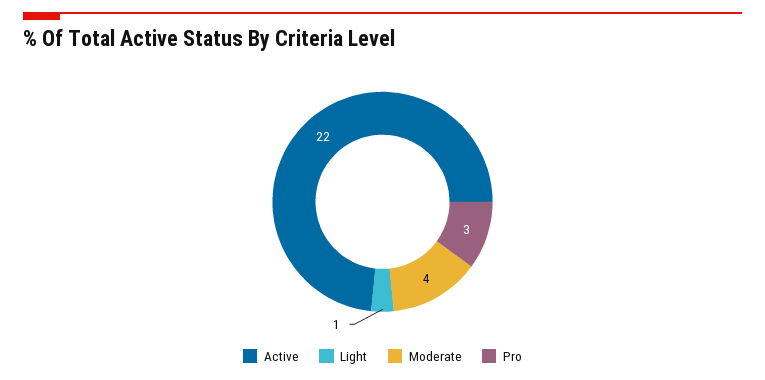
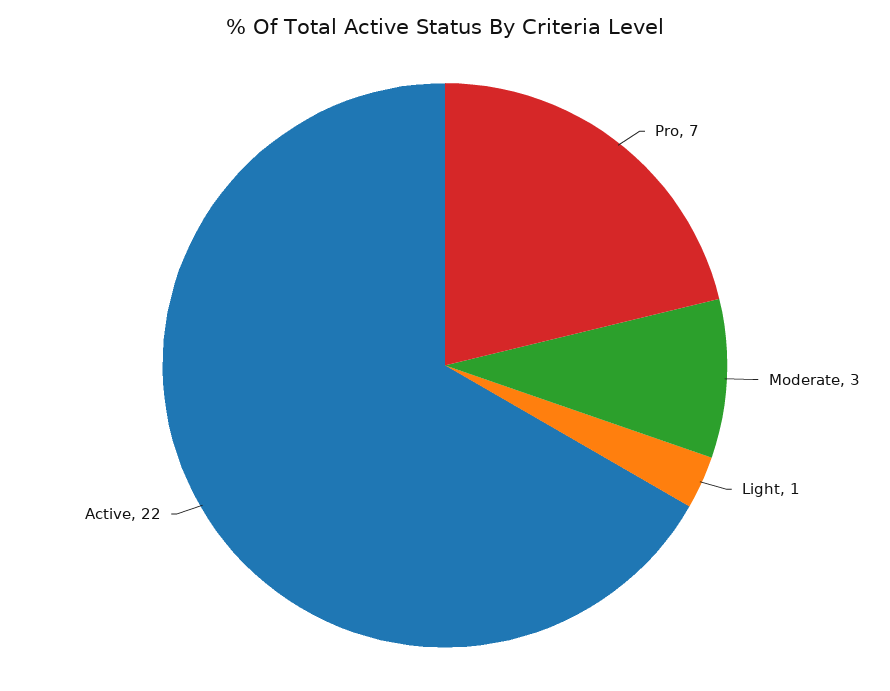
Moderate: 4 -> 3
Pro: 3 -> 7

